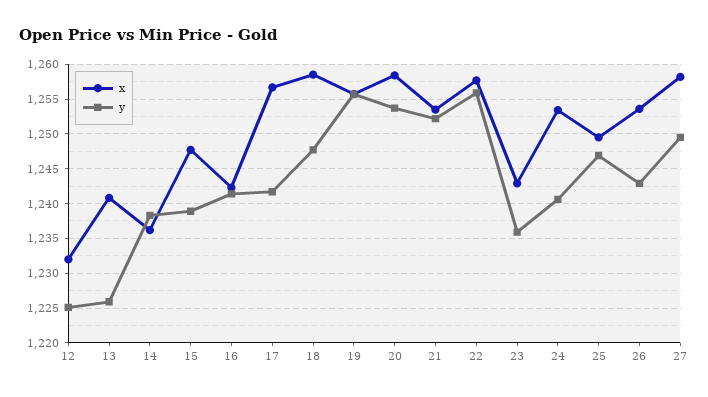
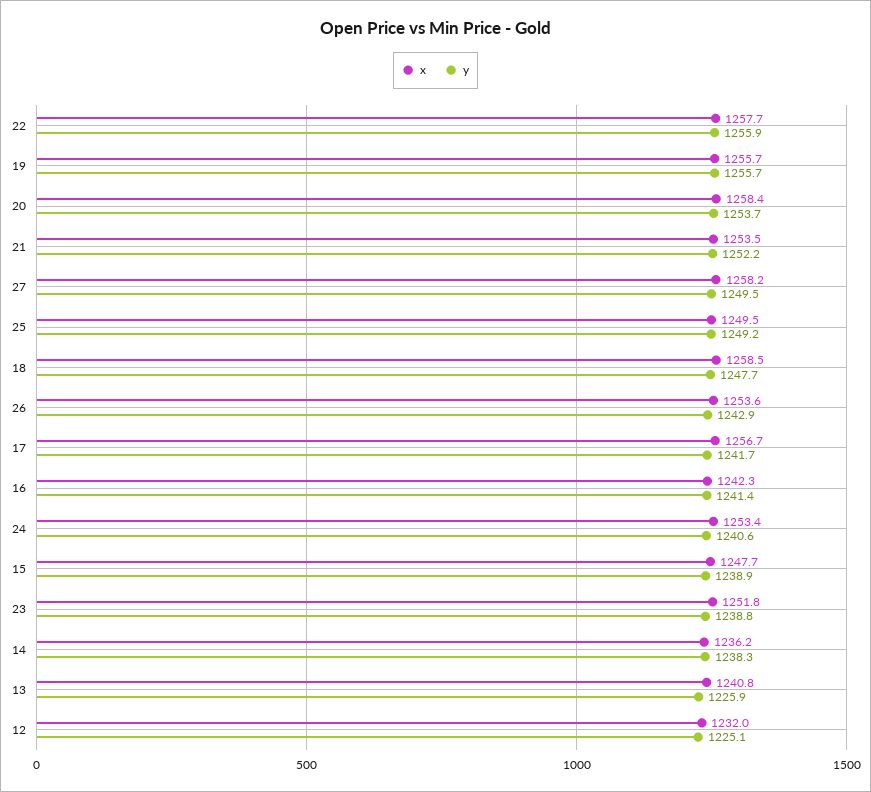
x, 23: 1243 -> 1251.8
y, 23: 1236 -> 1238.8
y, 25: 1247 -> 1249.2

